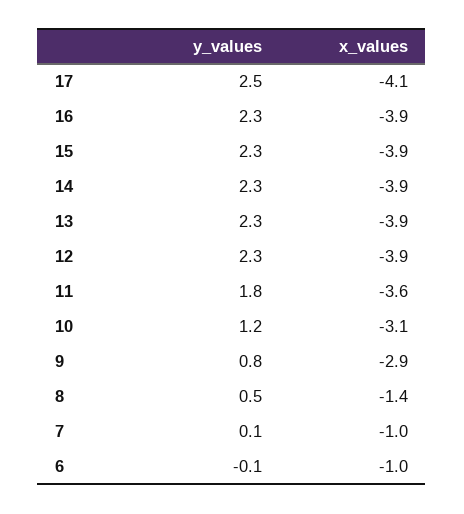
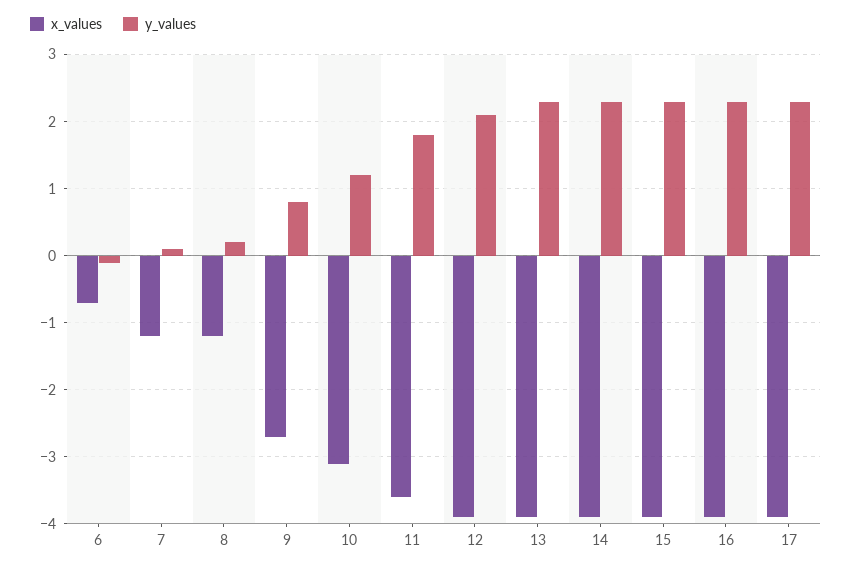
y_values, 17: 2.5 -> 2.3
x_values, 17: -4.1 -> -3.9
y_values, 12: 2.3 -> 2.1
x_values, 9: -2.9 -> -2.7
y_values, 8: 0.5 -> 0.2
x_values, 8: -1.4 -> -1.2
x_values, 7: -1 -> -1.2
x_values, 6: -1 -> -0.7

